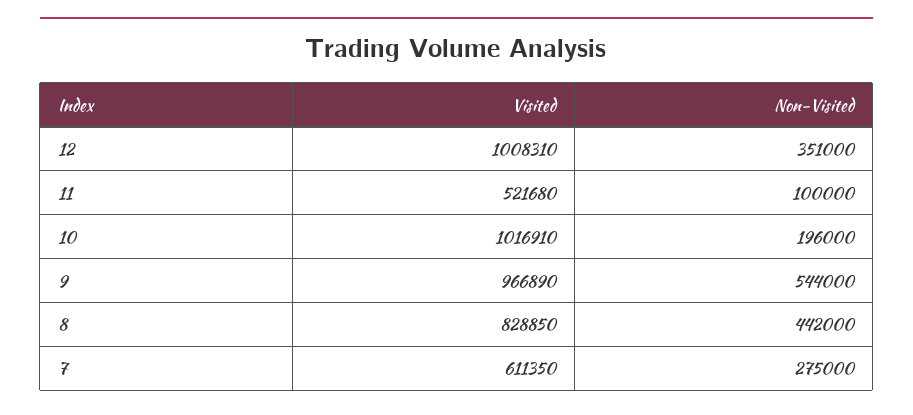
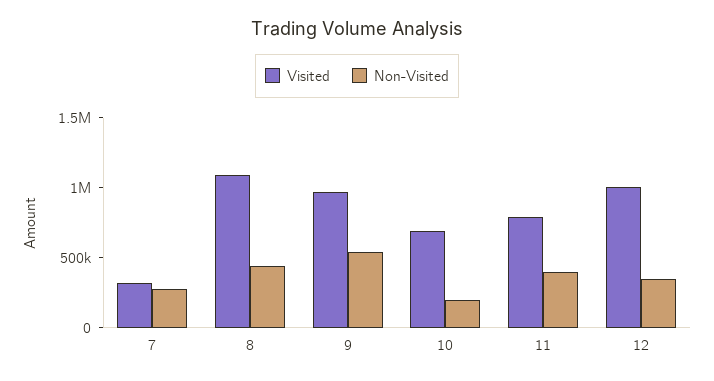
Visited, 11: 521680 -> 800000
Non-Visited, 11: 100000 -> 400000
Visited, 10: 1016910 -> 700000
Visited, 8: 828850 -> 1100000
Visited, 7: 611350 -> 300000

